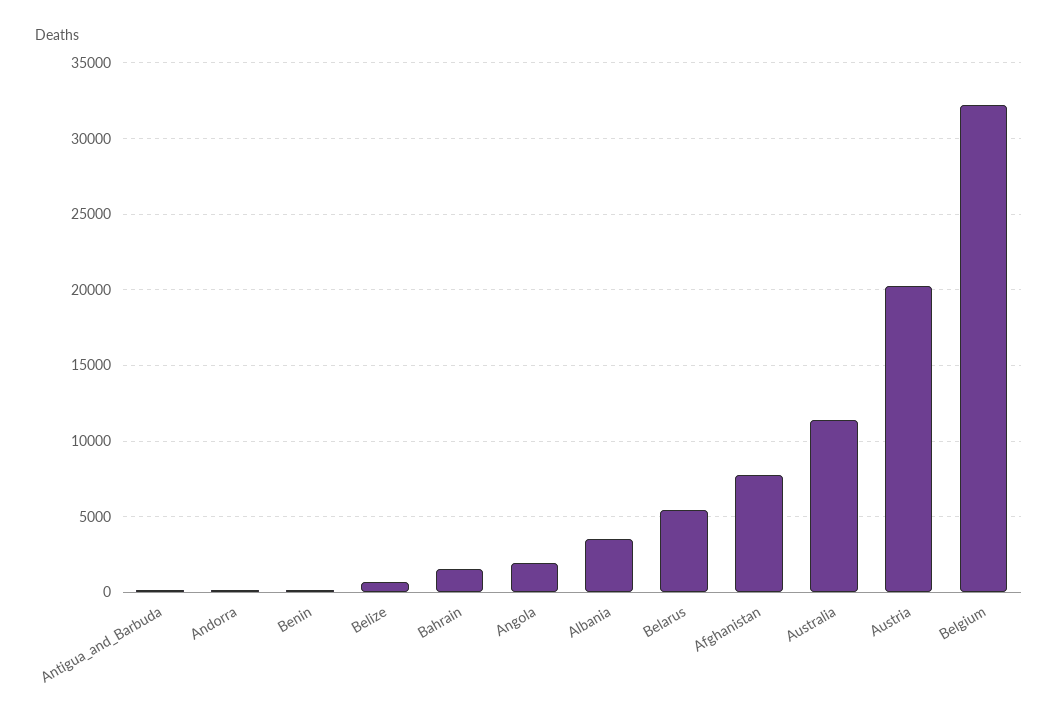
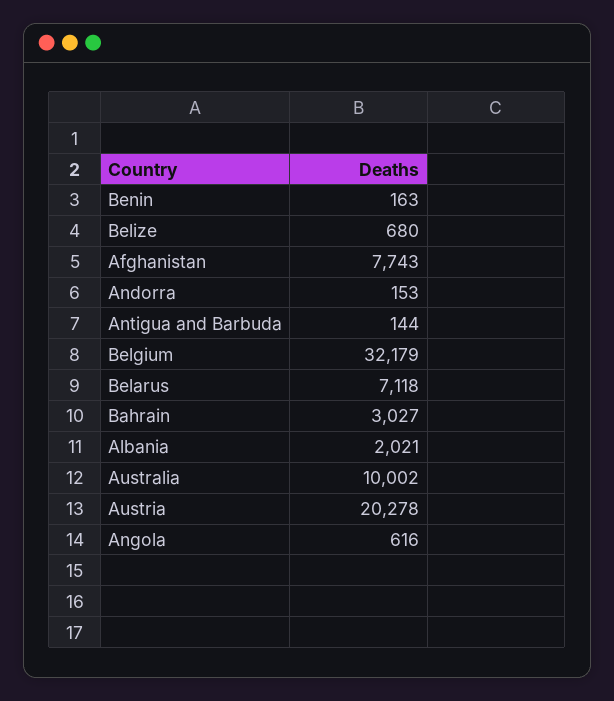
Bahrain: 1500 -> 3027
Angola: 2000 -> 616
Albania: 3500 -> 2021
Belarus: 5500 -> 7118
Australia: 11500 -> 10002

